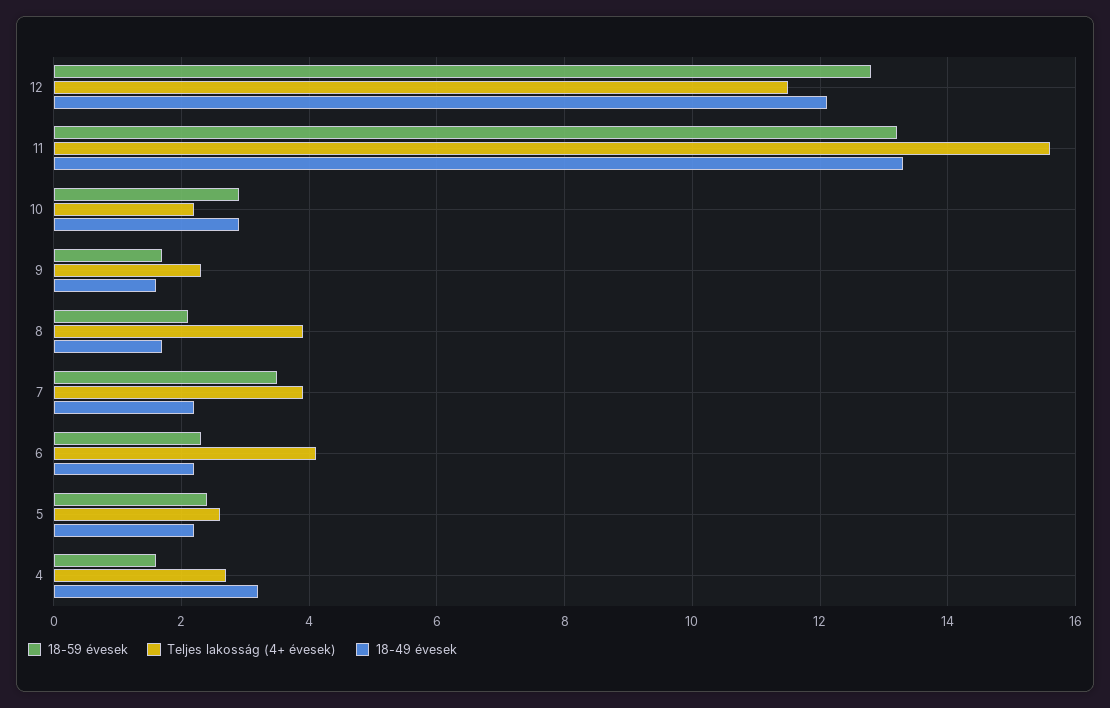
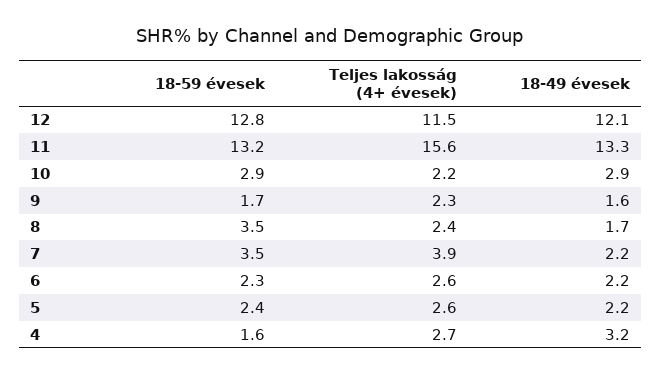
18-59 évesek, 8: 2 -> 3.5
Teljes lakosság (4+ évesek), 8: 4 -> 2.4
Teljes lakosság (4+ évesek), 6: 4 -> 2.6

